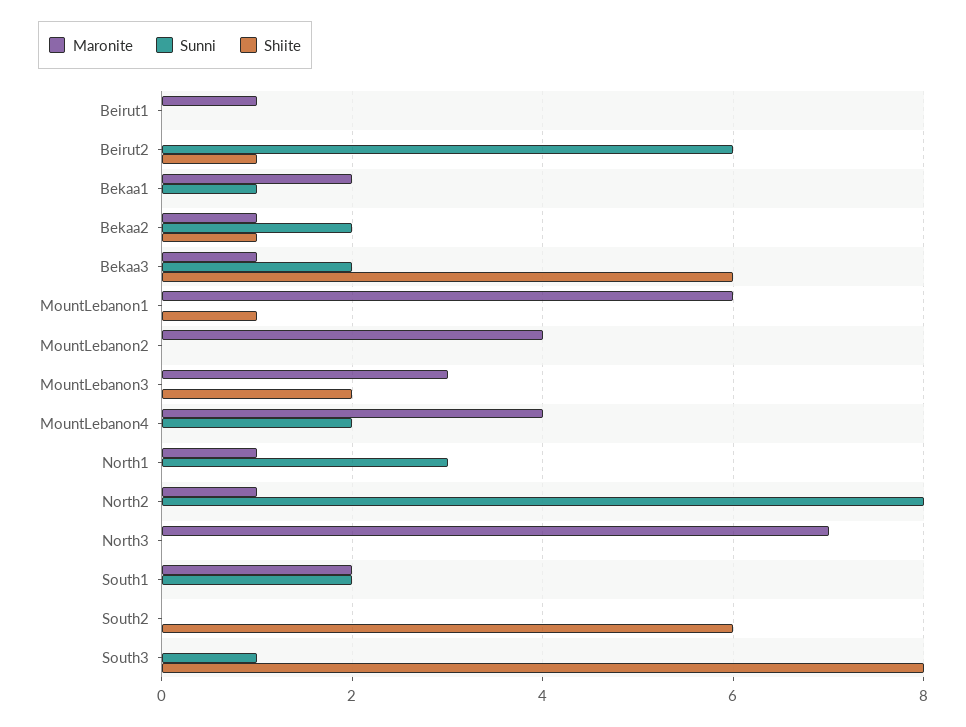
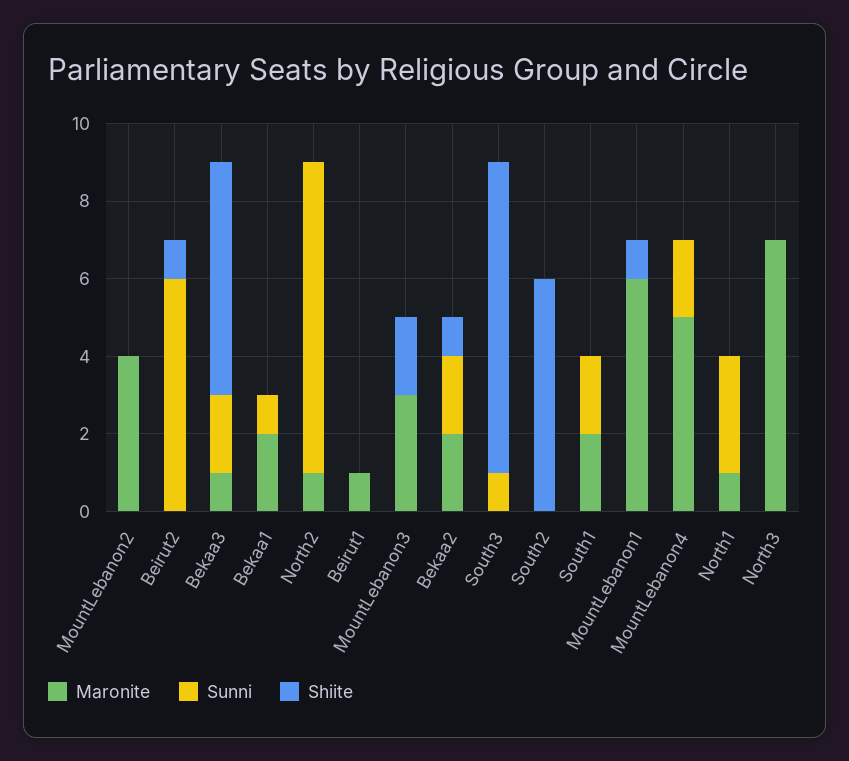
Maronite, Bekaa2: 1 -> 2
Maronite, MountLebanon4: 4 -> 5

